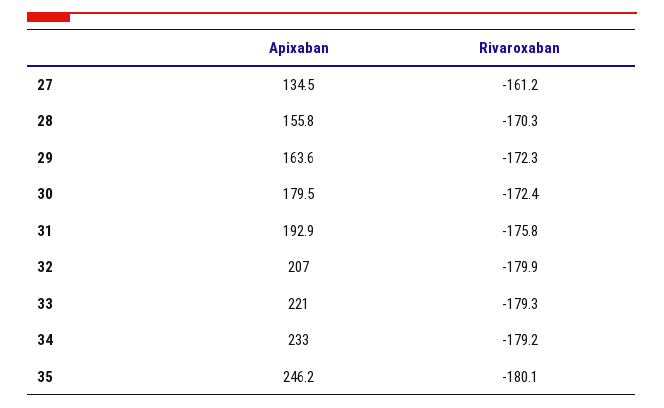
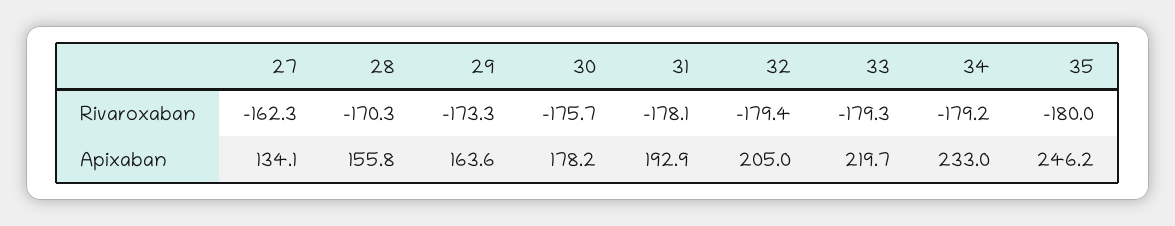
Apixaban, 27: 134.5 -> 134.1
Rivaroxaban, 27: -161.2 -> -162.3
Rivaroxaban, 29: -172.3 -> -173.3
Apixaban, 30: 179.5 -> 178.2
Rivaroxaban, 30: -172.4 -> -175.7
Rivaroxaban, 31: -175.8 -> -178.1
Apixaban, 32: 207 -> 205
Rivaroxaban, 32: -179.9 -> -179.4
Apixaban, 33: 221 -> 219.7
Rivaroxaban, 35: -180.1 -> -180

